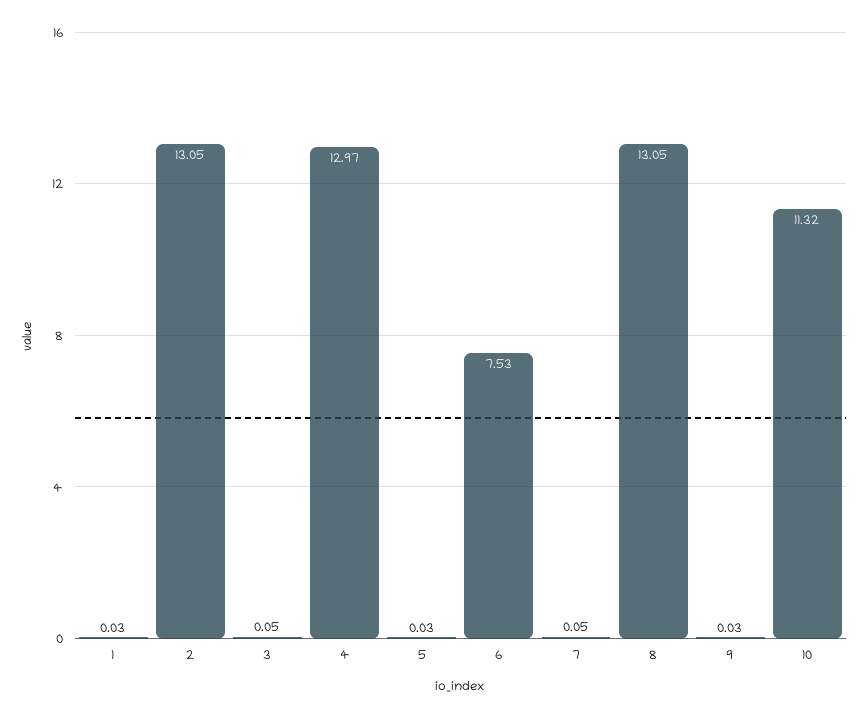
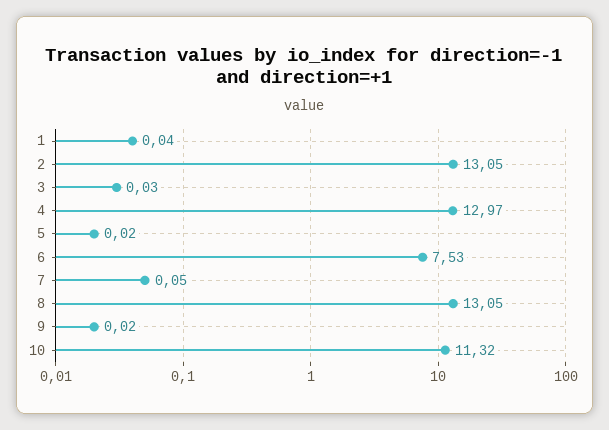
1: 0.03 -> 0.04
3: 0.05 -> 0.03
5: 0.03 -> 0.02
9: 0.03 -> 0.02

